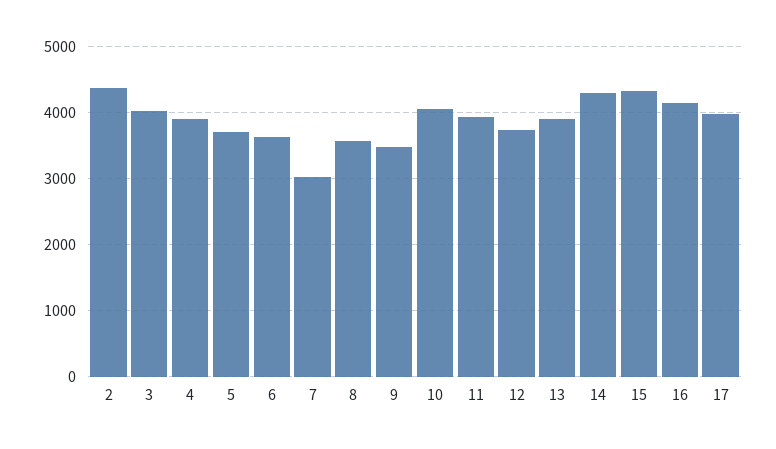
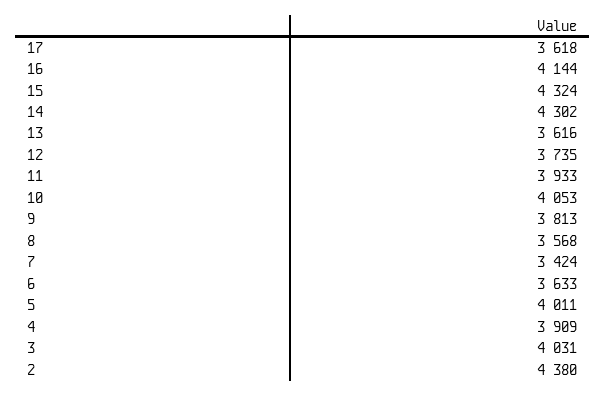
5: 3700 -> 4011
7: 3000 -> 3424
9: 3500 -> 3813
13: 3900 -> 3616
17: 4000 -> 3618

